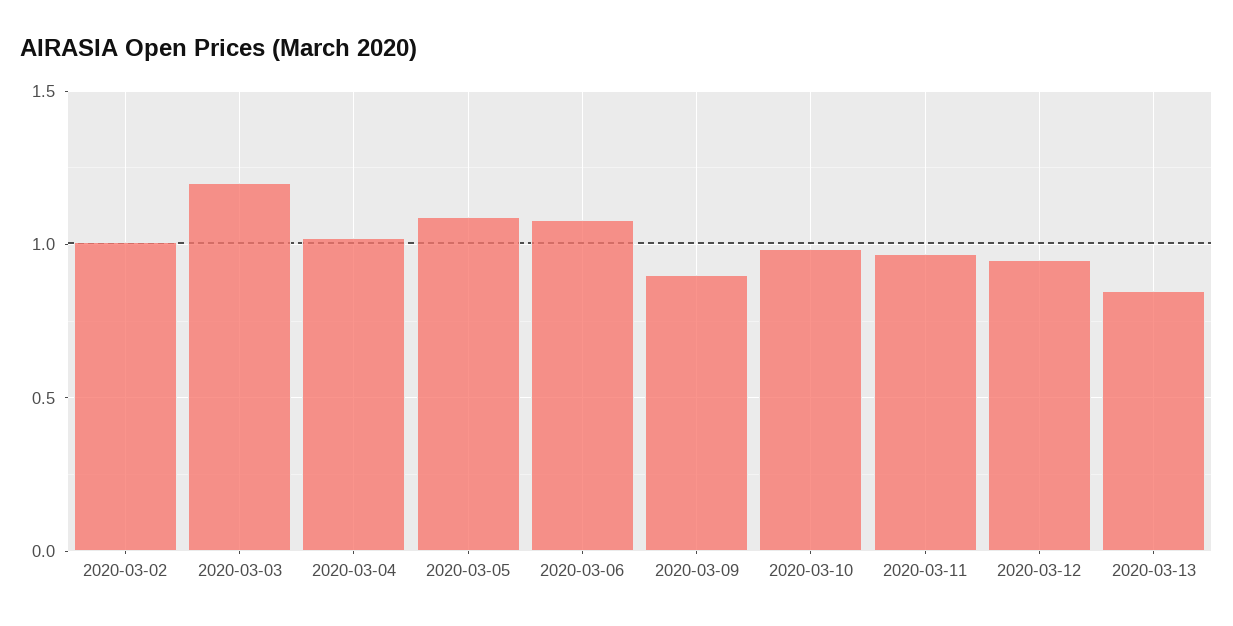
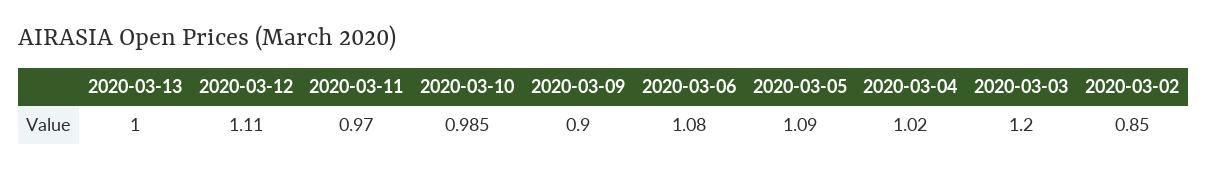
2020-03-02: 1 -> 0.85
2020-03-12: 0.95 -> 1.11
2020-03-13: 0.85 -> 1

